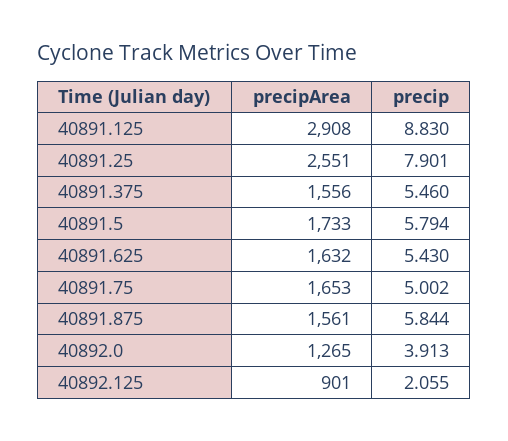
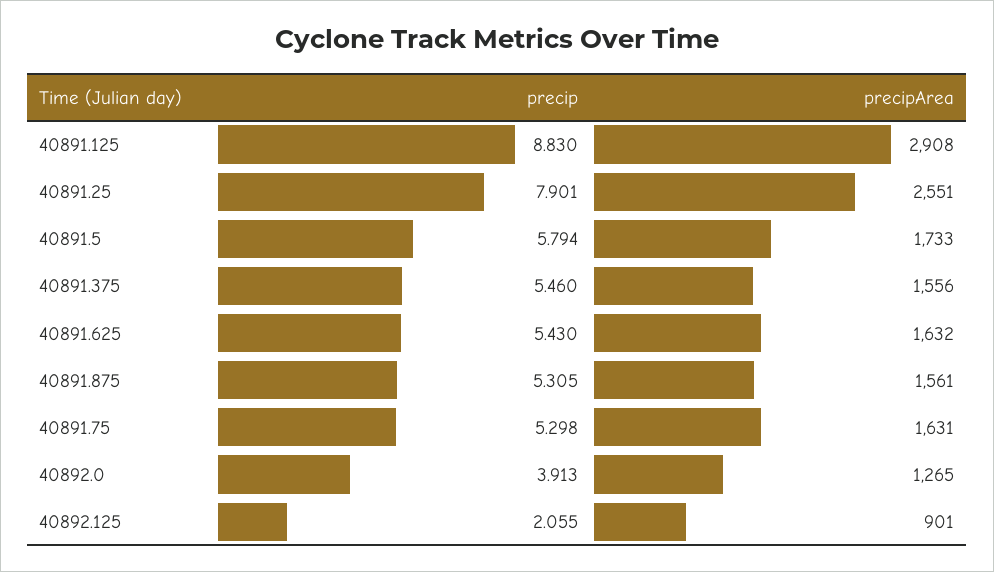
precipArea, 40891.75: 1653 -> 1631
precip, 40891.75: 5.002 -> 5.298
precip, 40891.875: 5.844 -> 5.305

